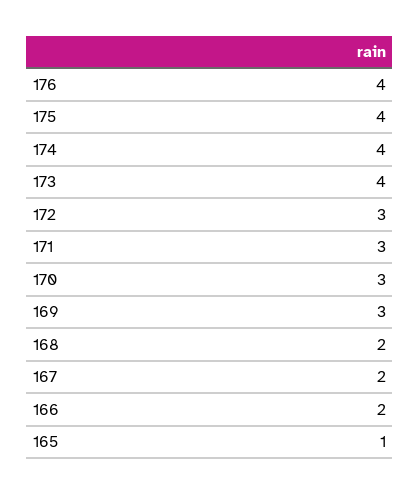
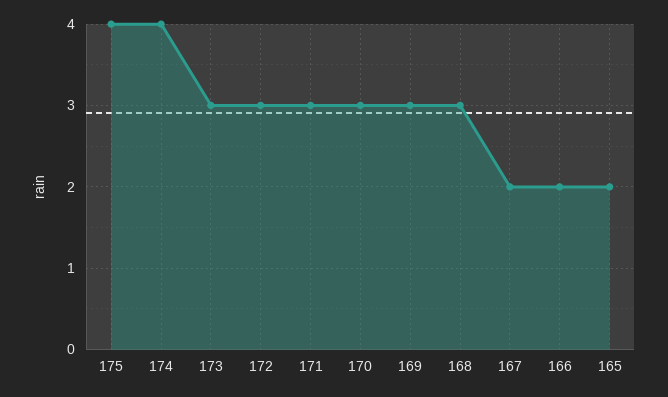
176: 4 -> none
173: 4 -> 3
168: 2 -> 3
165: 1 -> 2

